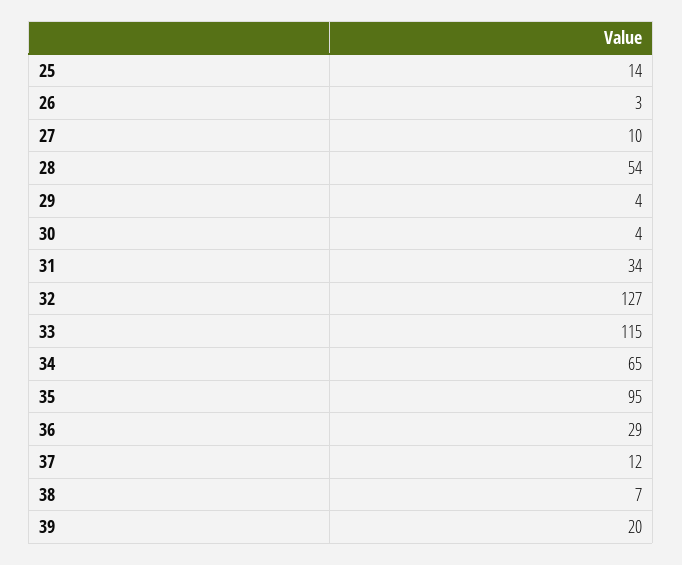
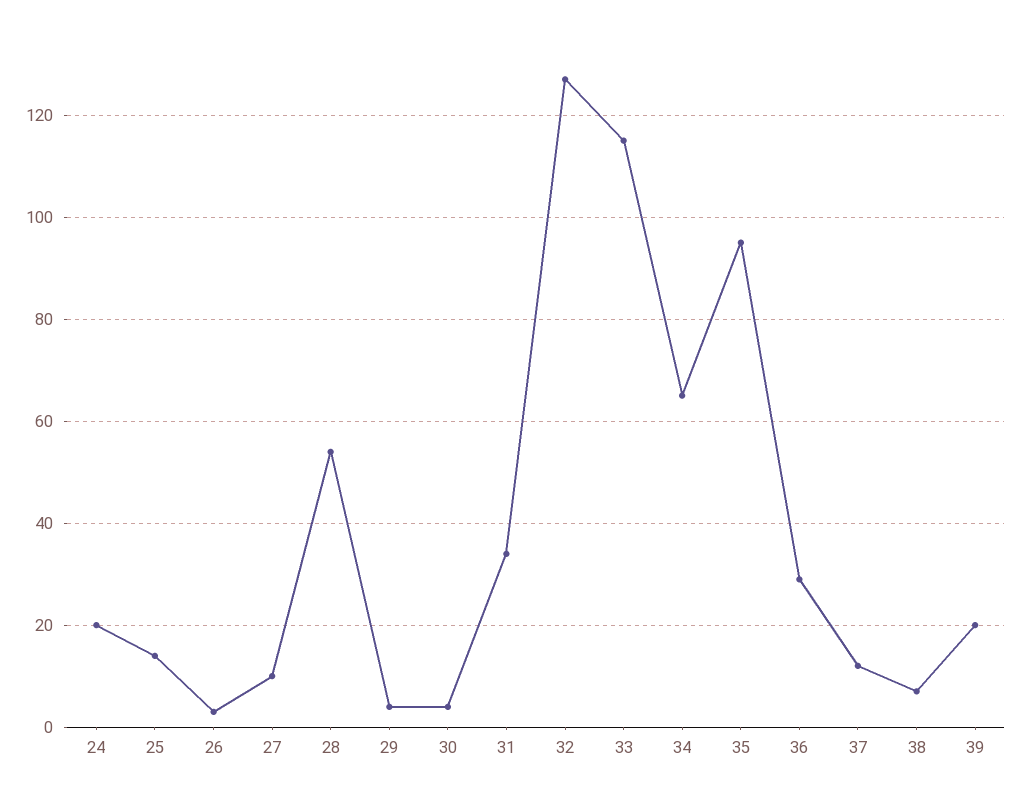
24: none -> 20

